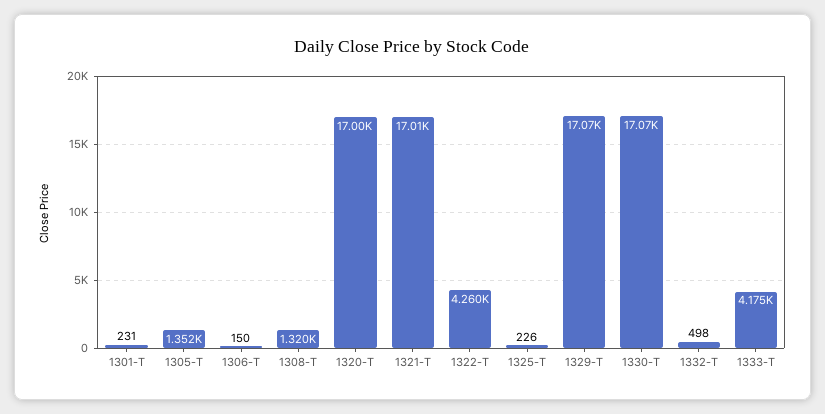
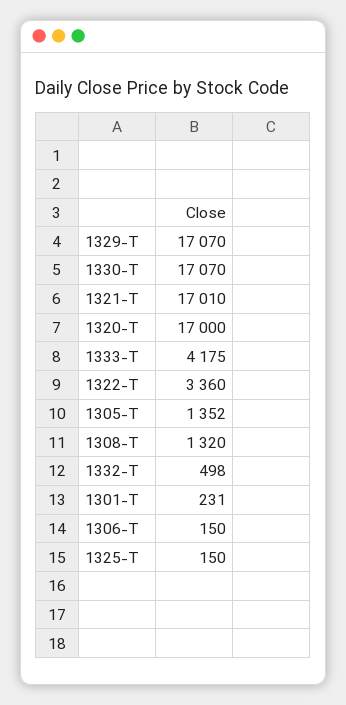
1322-T: 4260 -> 3360
1325-T: 226 -> 150

